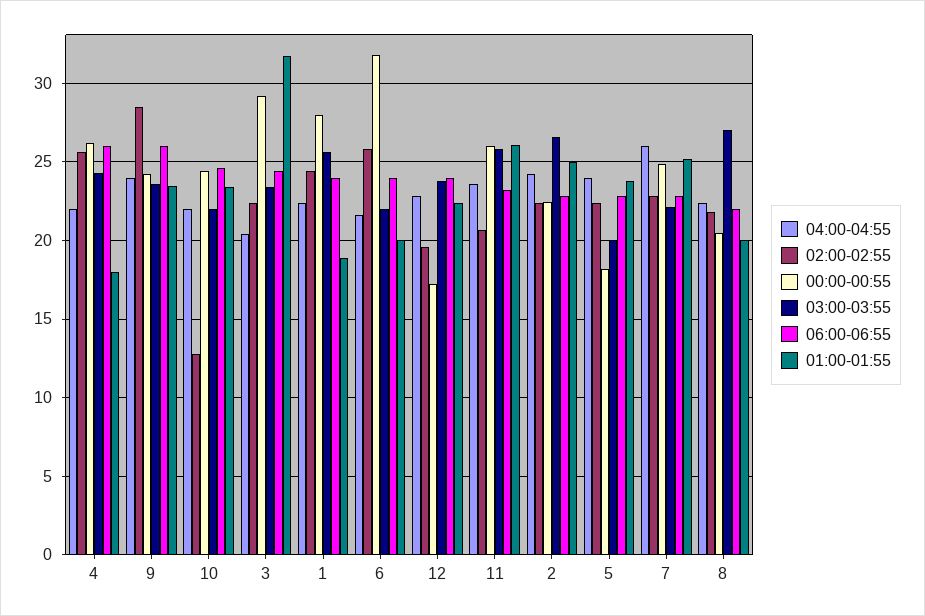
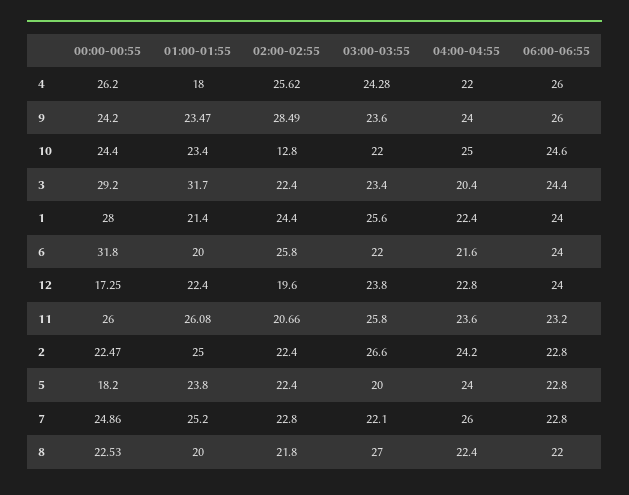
04:00-04:55, 10: 22 -> 25
01:00-01:55, 1: 19 -> 21.4
00:00-00:55, 8: 20.5 -> 22.53

